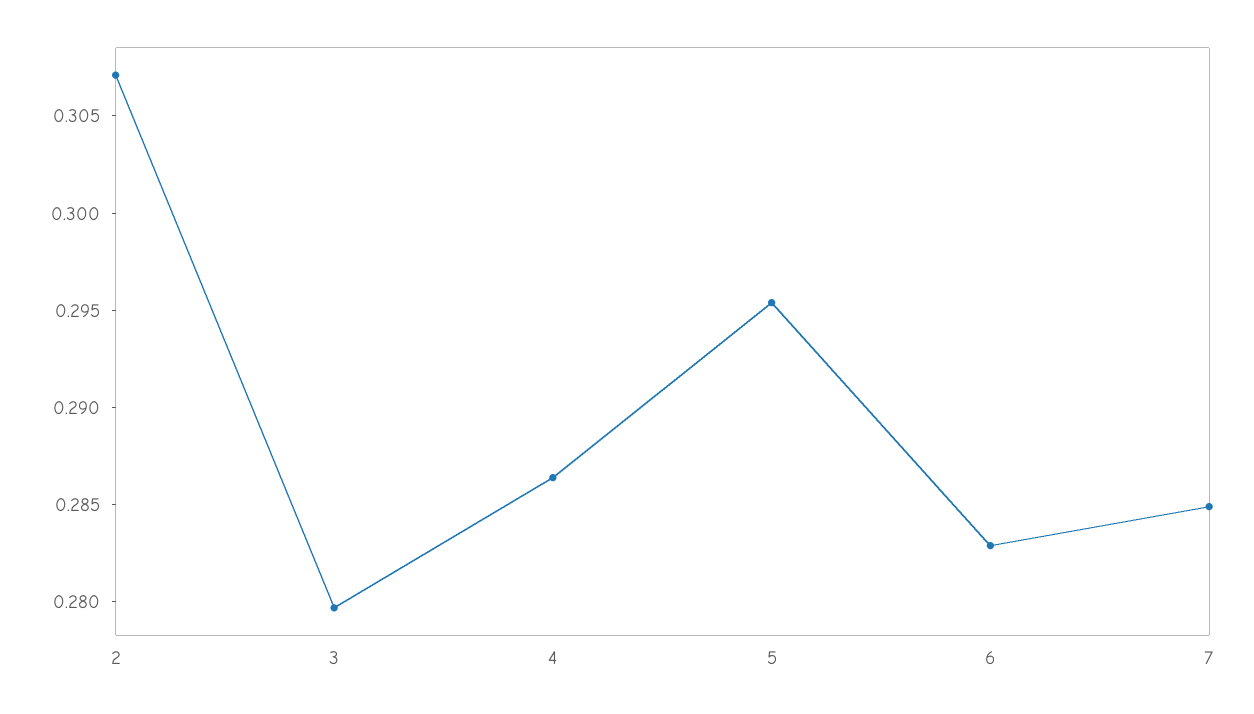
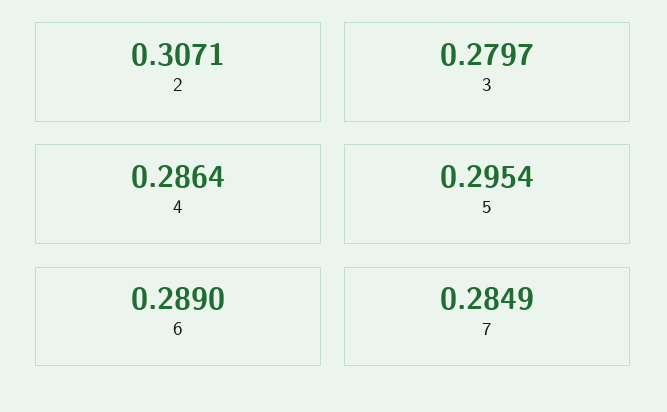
6: 0.283 -> 0.289

